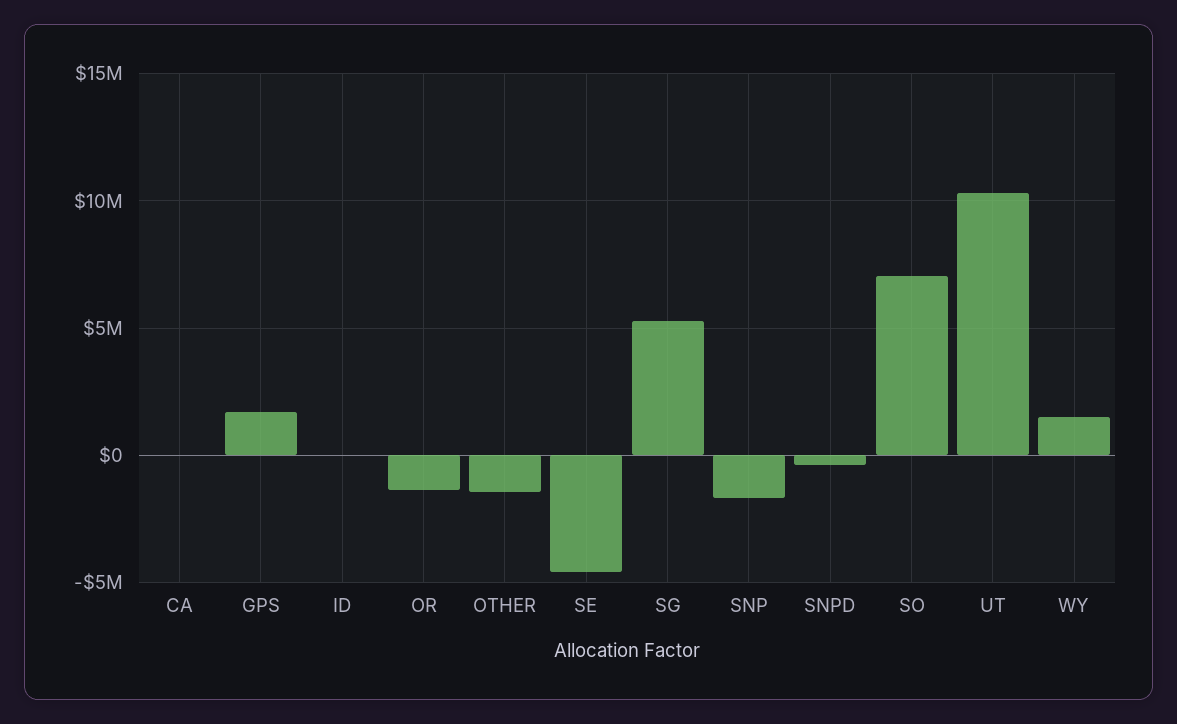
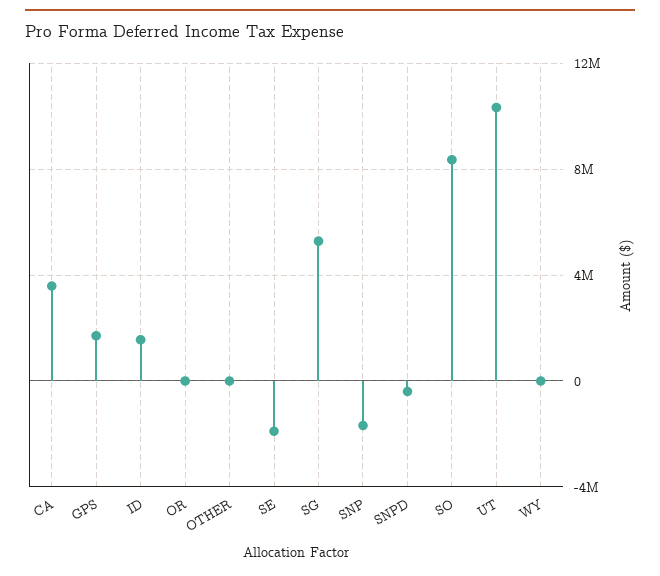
CA: 0 -> 3500000
ID: 0 -> 1500000
OR: -1500000 -> 0
OTHER: -1500000 -> 0
SE: -4500000 -> -2000000
SO: 7000000 -> 8500000
WY: 1500000 -> 0

